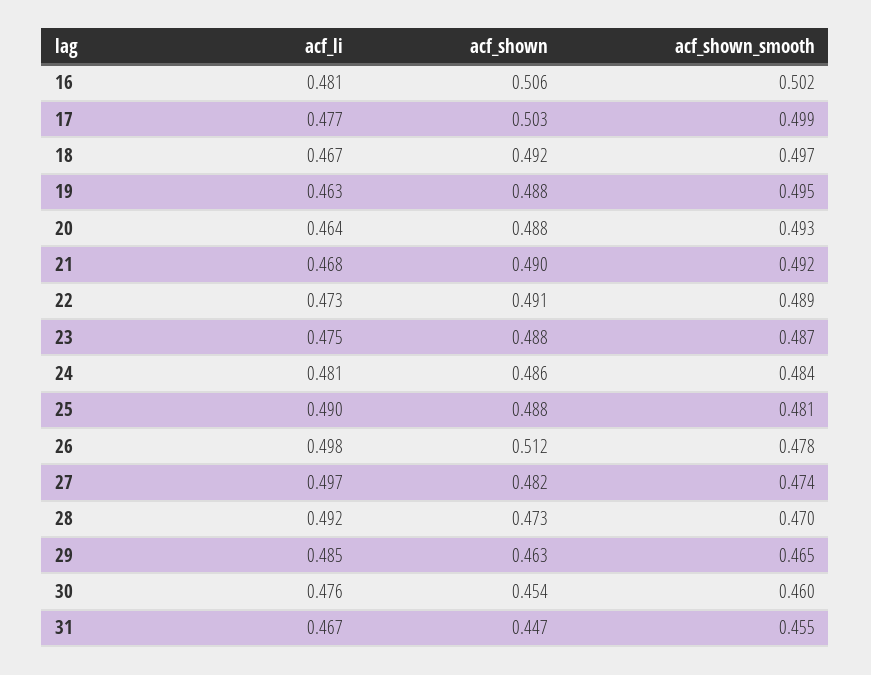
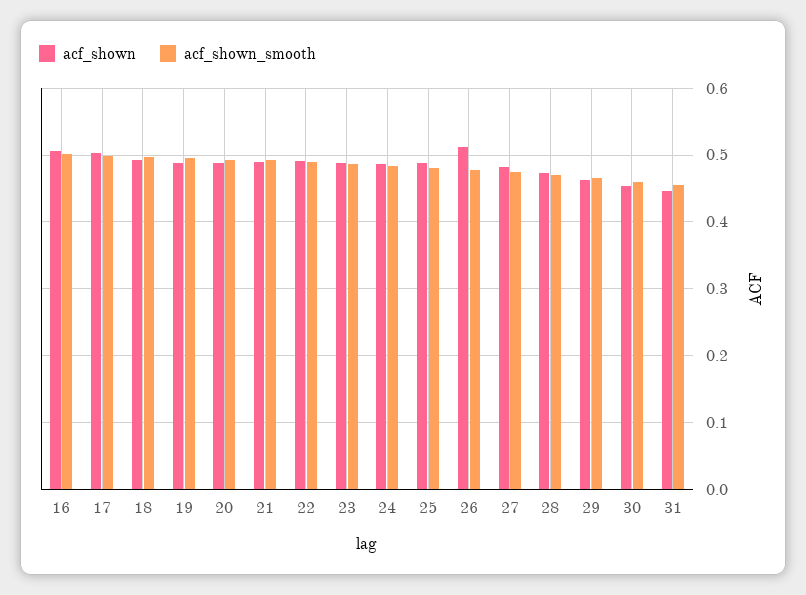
acf_li, 16: 0.481 -> none
acf_li, 17: 0.477 -> none
acf_li, 18: 0.467 -> none
acf_li, 19: 0.463 -> none
acf_li, 20: 0.464 -> none
acf_li, 21: 0.468 -> none
acf_li, 22: 0.473 -> none
acf_li, 23: 0.475 -> none
acf_li, 24: 0.481 -> none
acf_li, 25: 0.49 -> none
acf_li, 26: 0.498 -> none
acf_li, 27: 0.497 -> none
acf_li, 28: 0.492 -> none
acf_li, 29: 0.485 -> none
acf_li, 30: 0.476 -> none
acf_li, 31: 0.467 -> none

